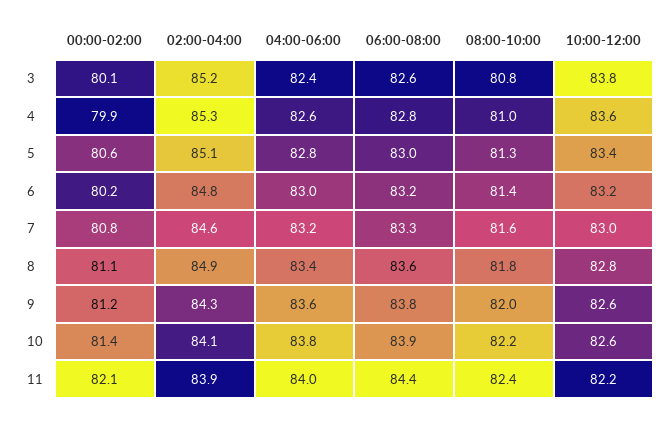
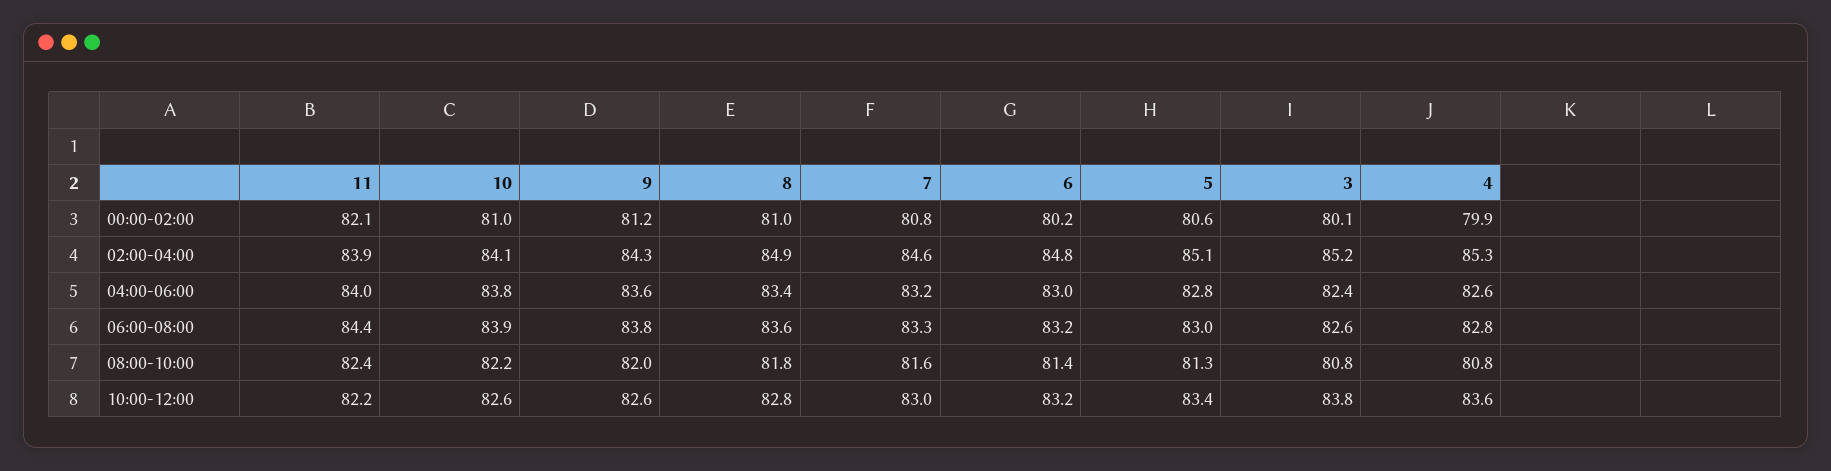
08:00-10:00, 4: 81 -> 80.8
00:00-02:00, 8: 81.1 -> 81
00:00-02:00, 10: 81.4 -> 81

